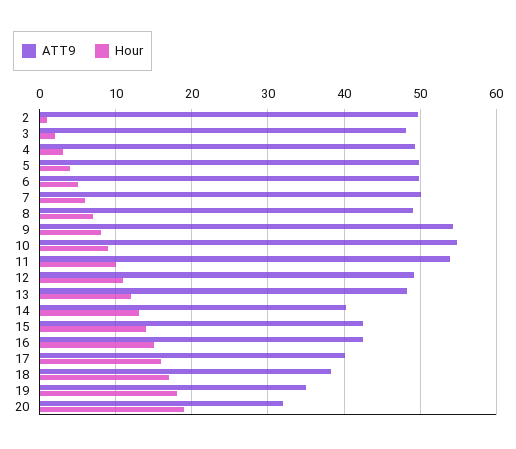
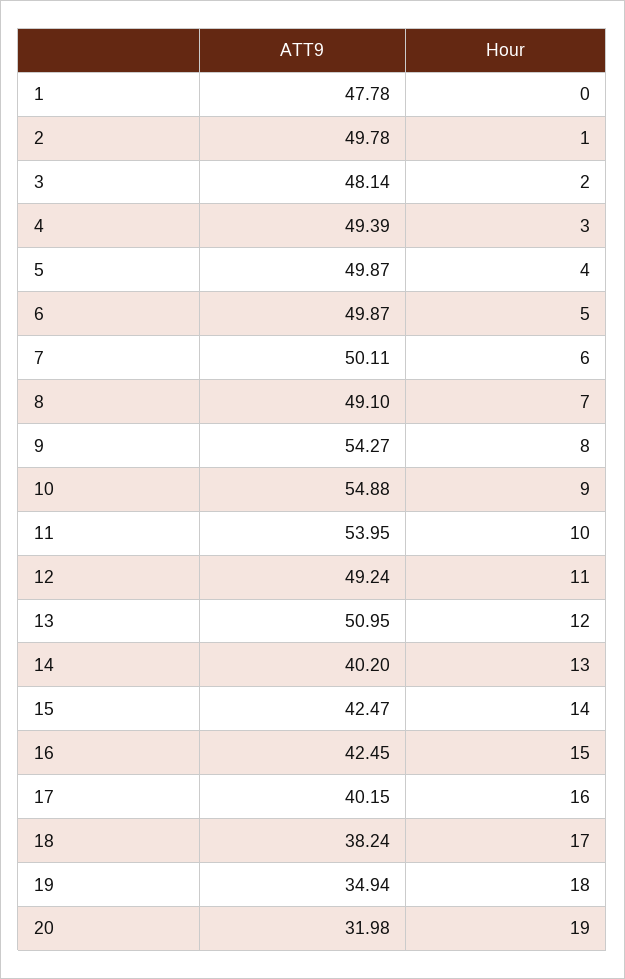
ATT9, 13: 48 -> 50.95
ATT9, 1: none -> 47.78
Hour, 1: none -> 0

